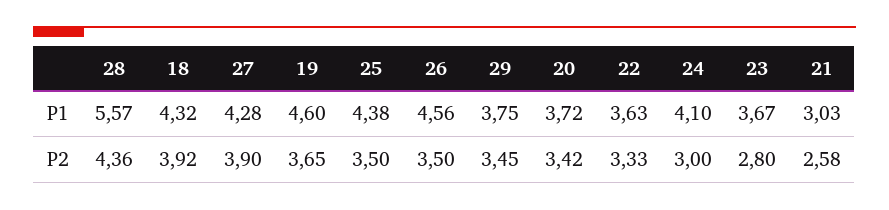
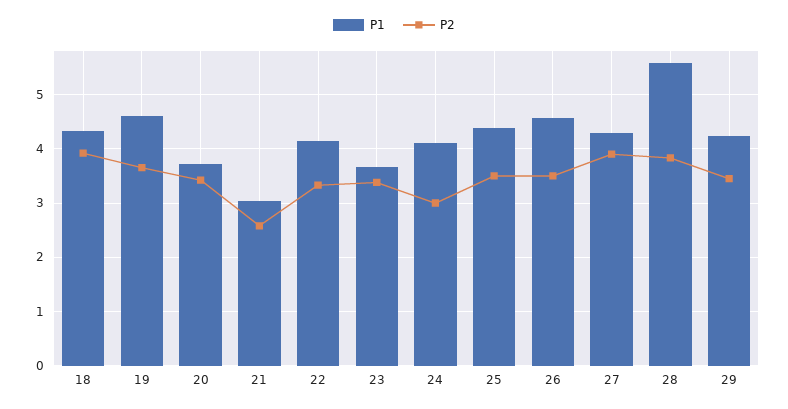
P1, 29: 3.75 -> 4.2
P1, 22: 3.63 -> 4.2
P2, 28: 4.36 -> 3.8
P2, 23: 2.8 -> 3.4

